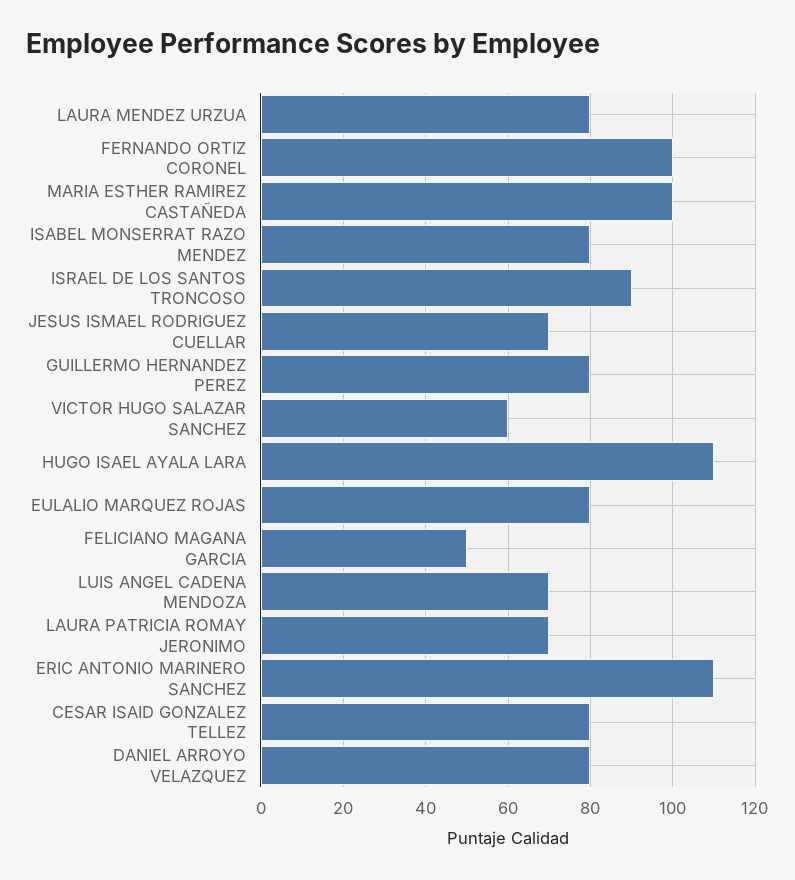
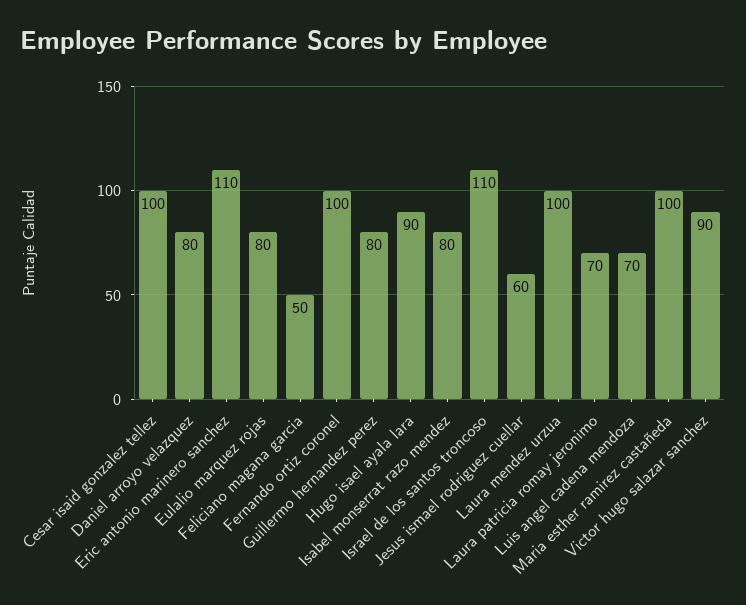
LAURA MENDEZ URZUA: 80 -> 100
ISRAEL DE LOS SANTOS TRONCOSO: 90 -> 110
JESUS ISMAEL RODRIGUEZ CUELLAR: 70 -> 60
VICTOR HUGO SALAZAR SANCHEZ: 60 -> 90
HUGO ISAEL AYALA LARA: 110 -> 90
CESAR ISAID GONZALEZ TELLEZ: 80 -> 100

